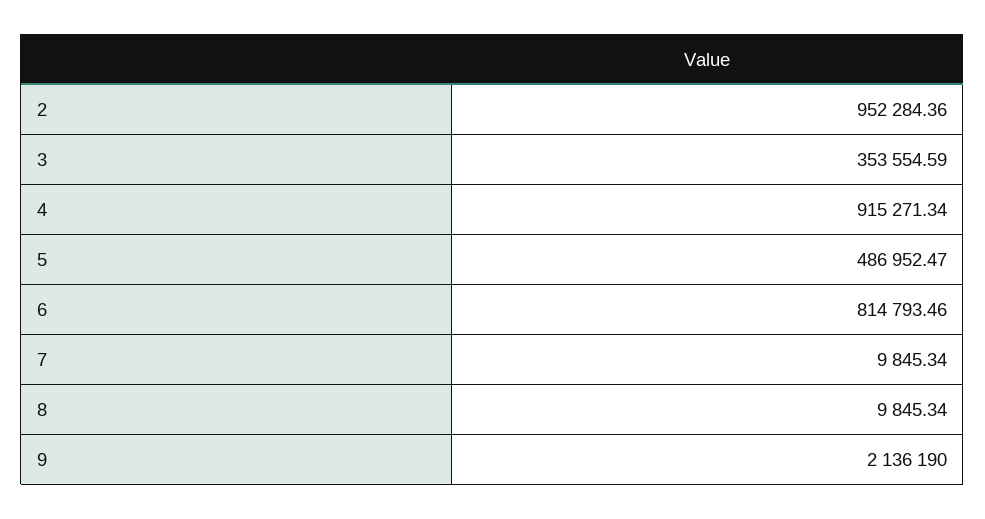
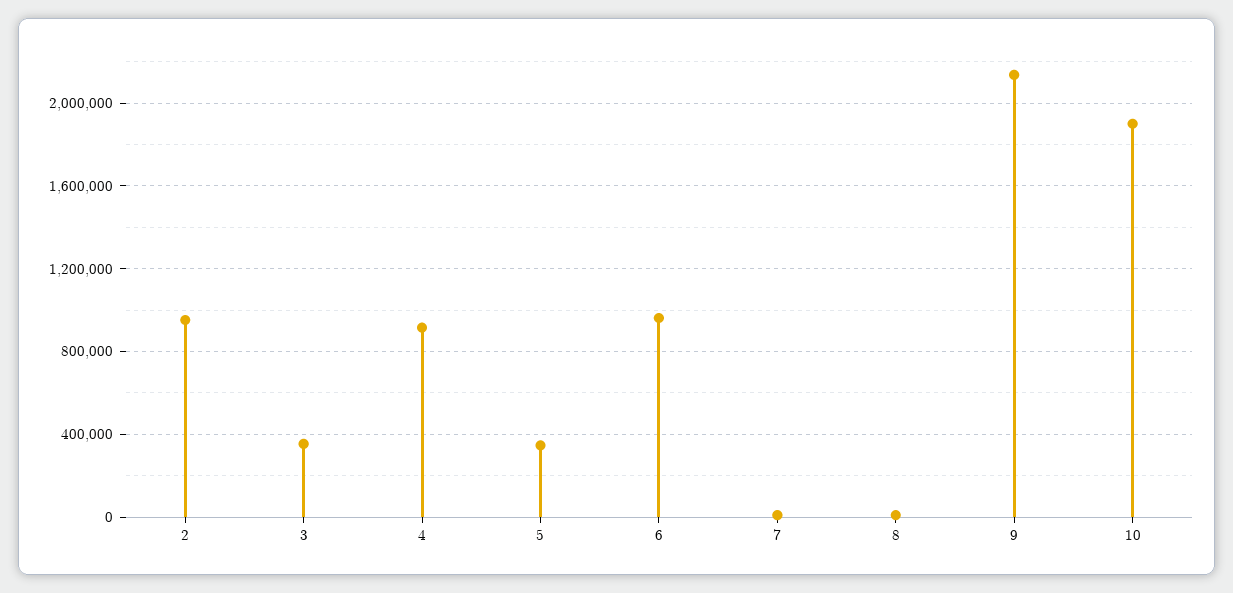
5: 486952.47 -> 350000
6: 814793.46 -> 950000
10: none -> 1900000

